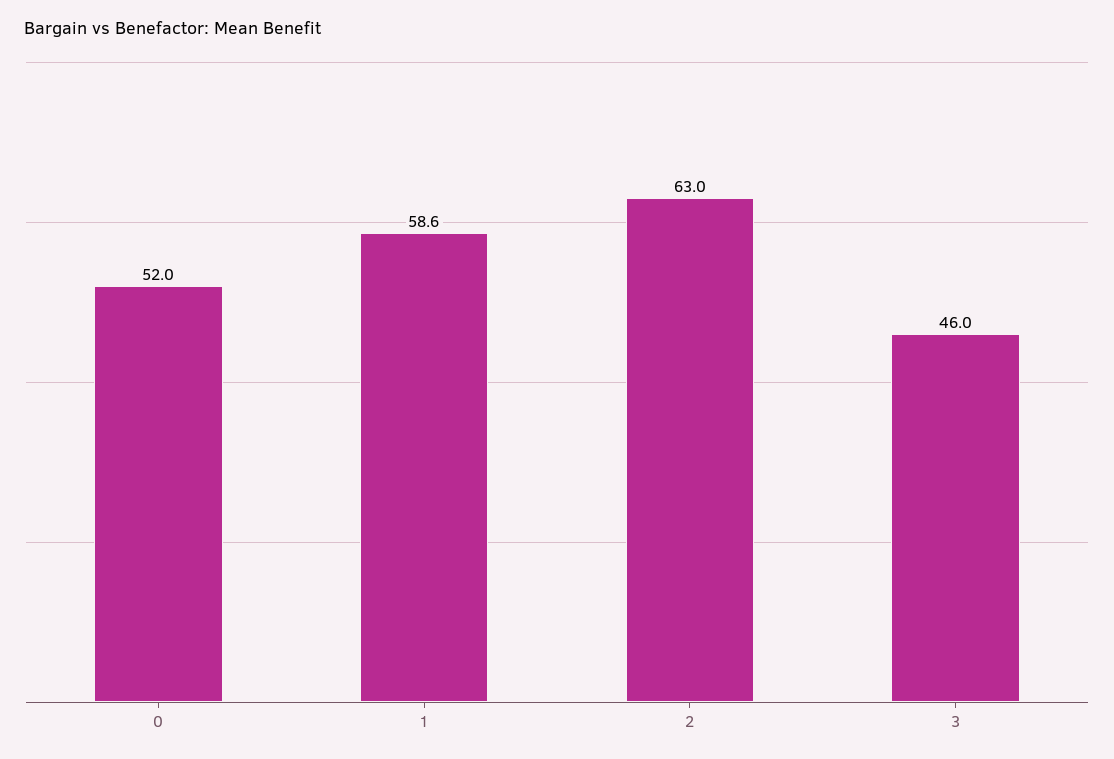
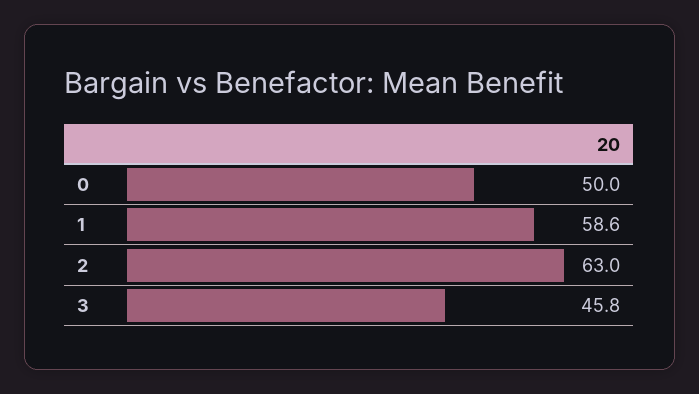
0: 52 -> 50
3: 46 -> 45.8

